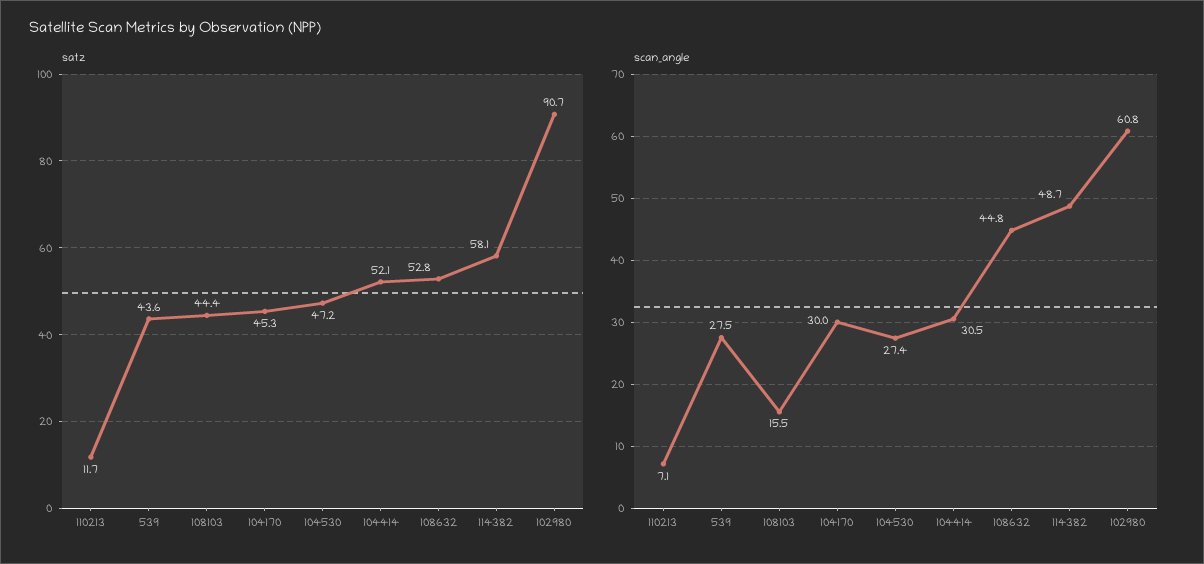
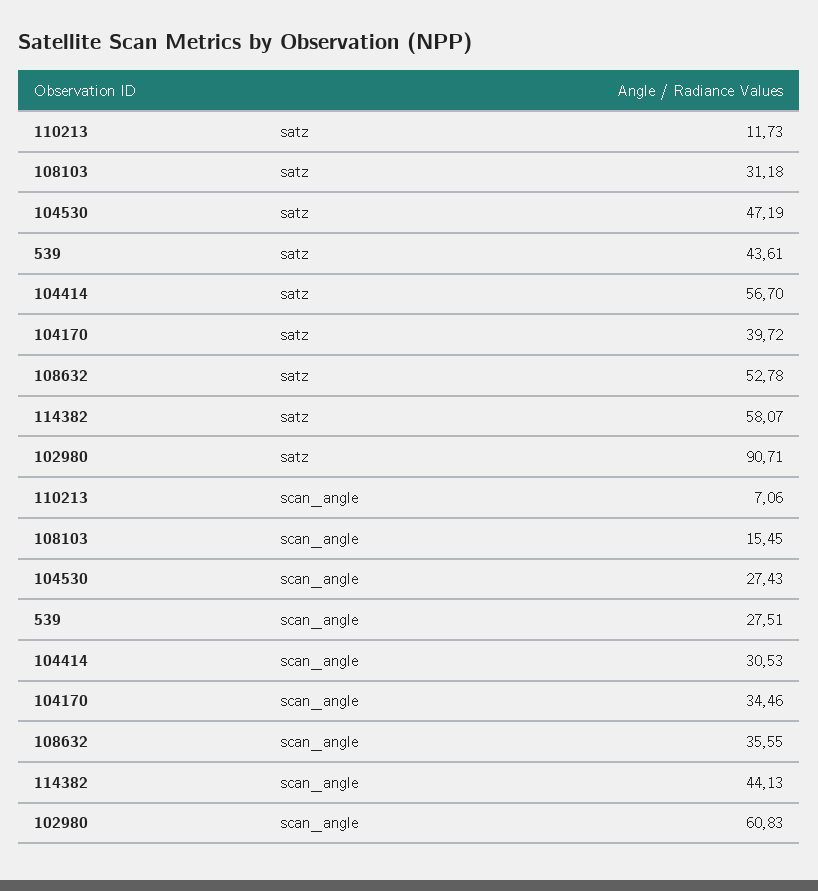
satz, 108103: 44.4 -> 31.18
satz, 104170: 45.3 -> 39.72
satz, 104414: 52.1 -> 56.7
scan_angle, 104170: 30 -> 34.46
scan_angle, 108632: 44.8 -> 35.55
scan_angle, 114382: 48.7 -> 44.13

